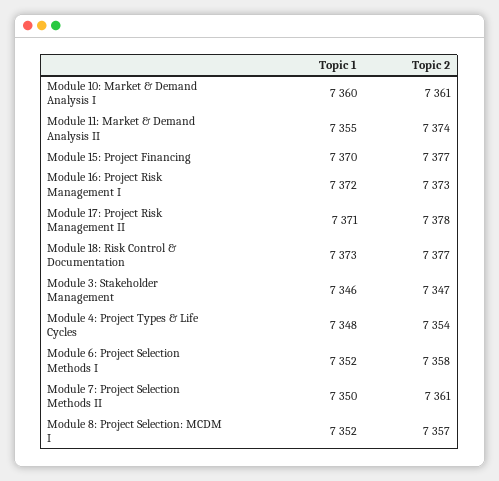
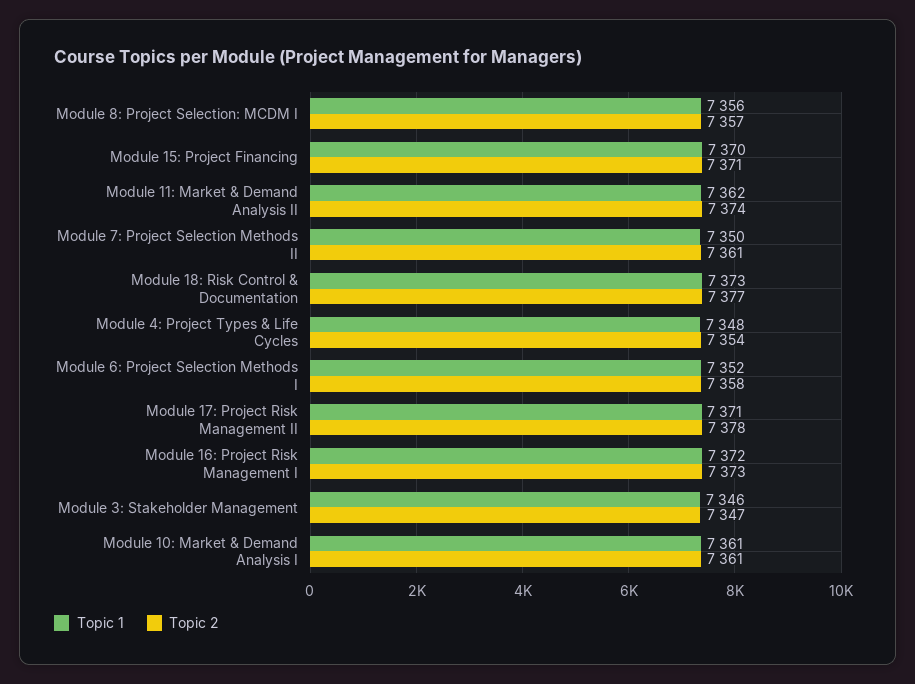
Topic 1, Module 10: Market & Demand Analysis I: 7360 -> 7361
Topic 1, Module 11: Market & Demand Analysis II: 7355 -> 7362
Topic 2, Module 15: Project Financing: 7377 -> 7371
Topic 1, Module 8: Project Selection: MCDM I: 7352 -> 7356

